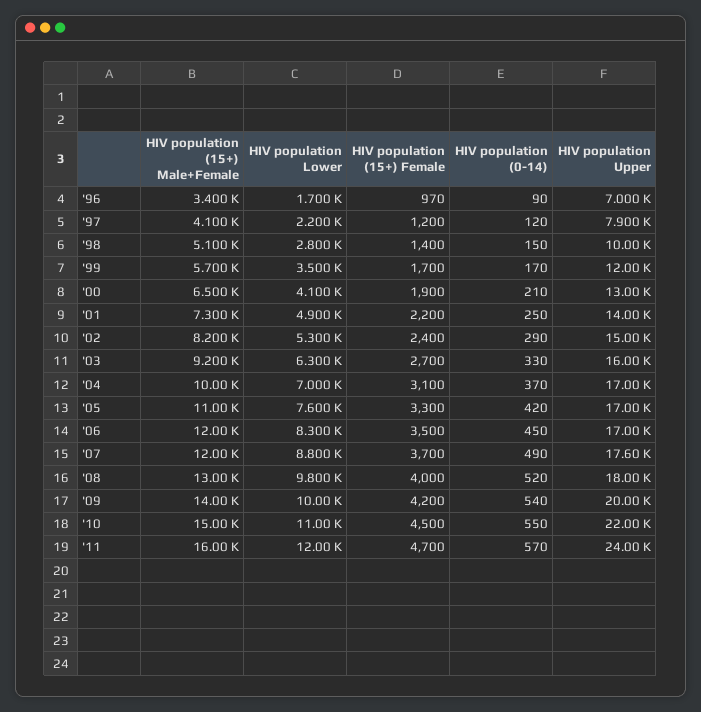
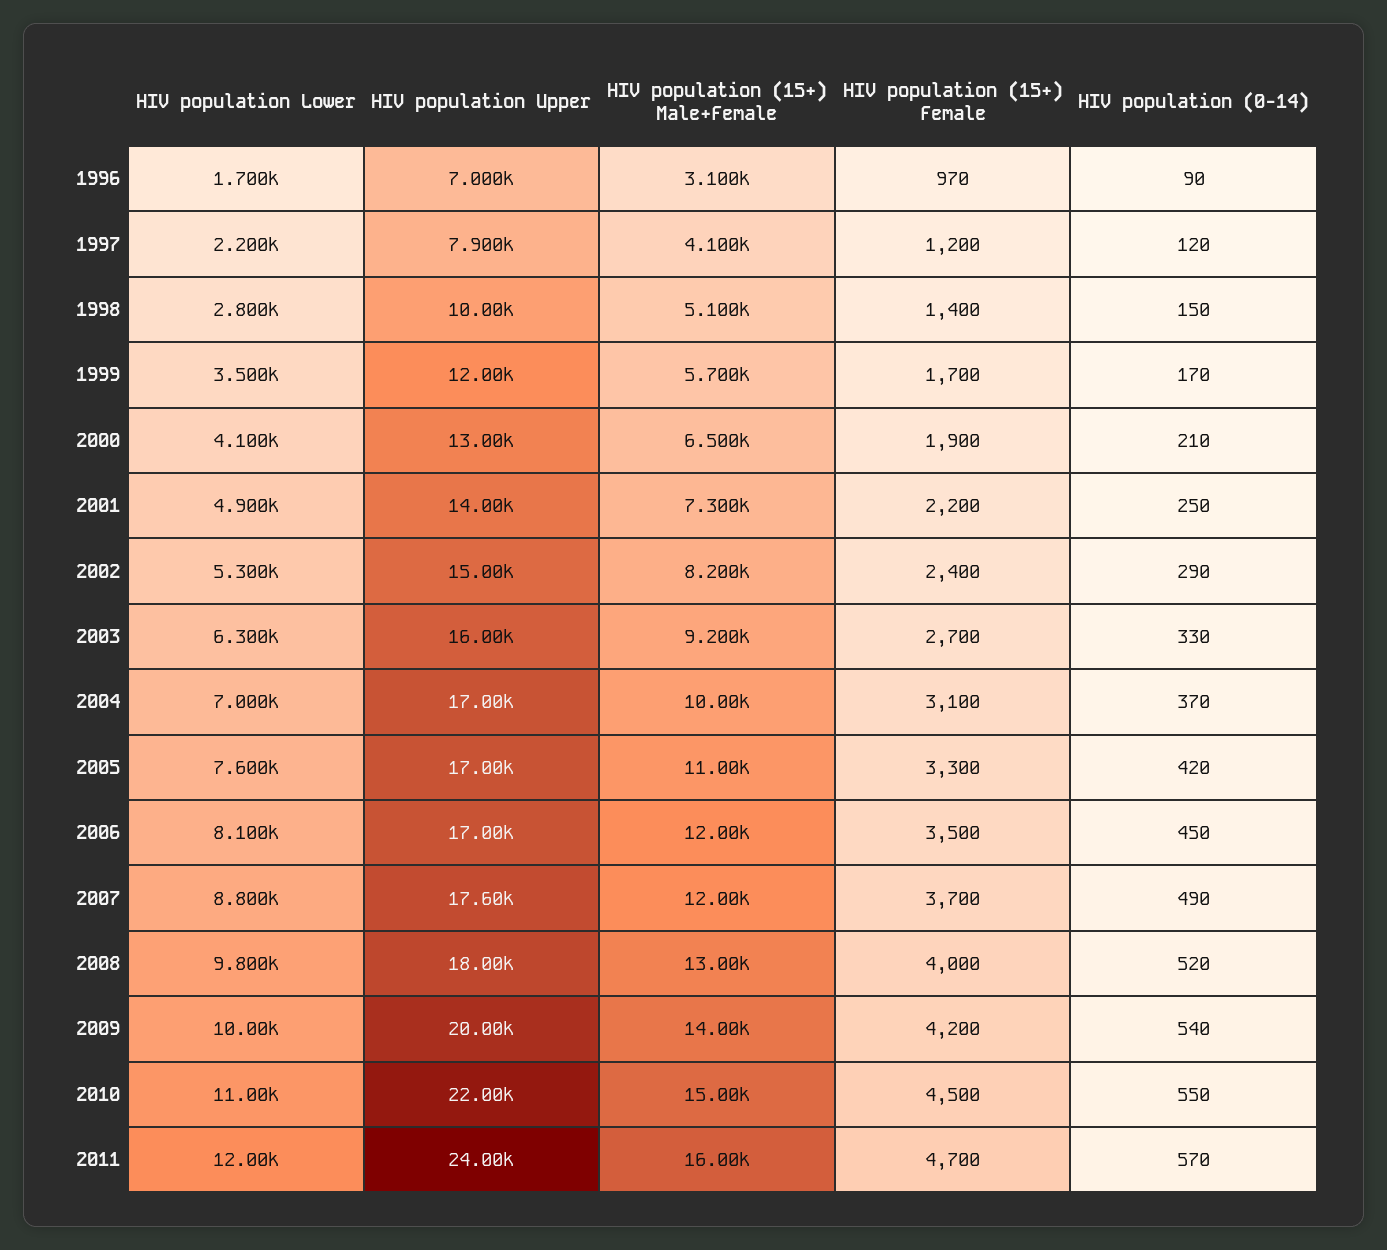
HIV population (15+) Male+Female, '96: 3400 -> 3100
HIV population Lower, '06: 8300 -> 8100

